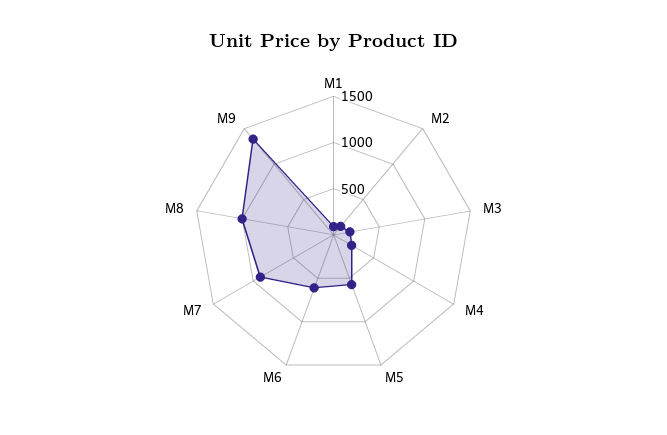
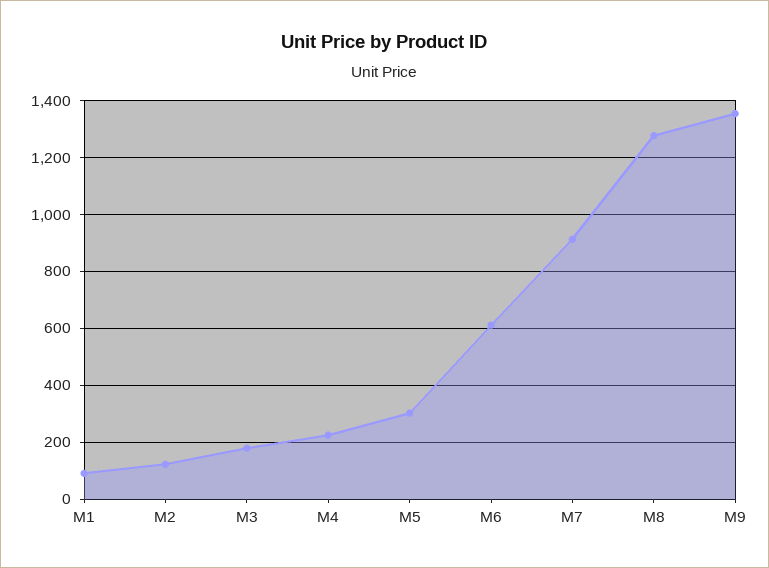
M5: 600 -> 300
M8: 1000 -> 1275

